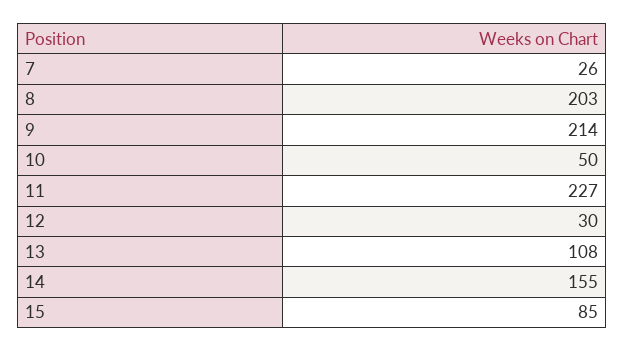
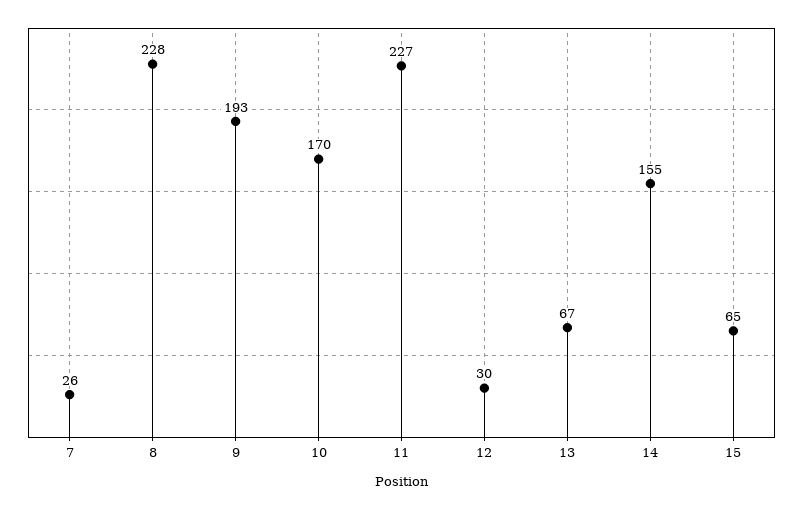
8: 203 -> 228
9: 214 -> 193
10: 50 -> 170
13: 108 -> 67
15: 85 -> 65

